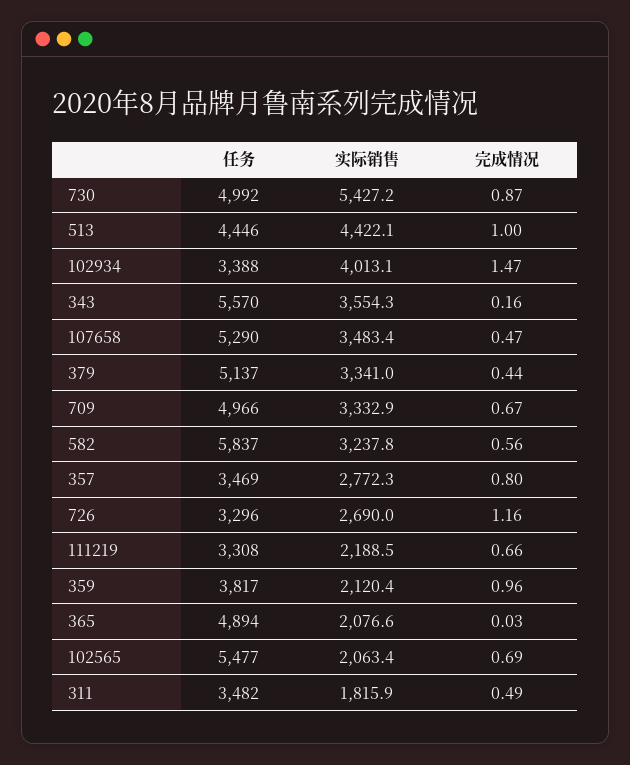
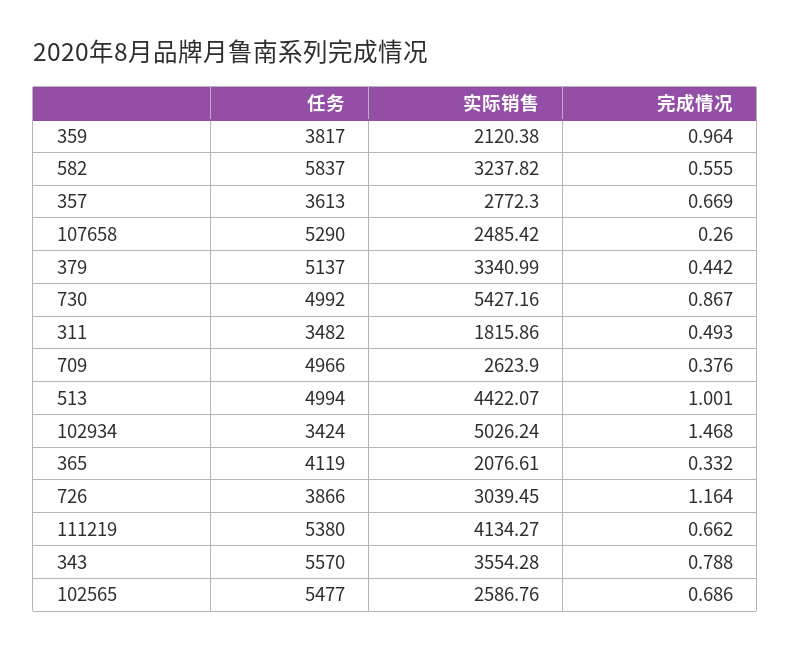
任务, 513: 4446 -> 4994
任务, 102934: 3388 -> 3424
实际销售, 102934: 4013.1 -> 5026.24
完成情况, 343: 0.16 -> 0.788
实际销售, 107658: 3483.4 -> 2485.42
完成情况, 107658: 0.47 -> 0.26
实际销售, 709: 3332.9 -> 2623.9
完成情况, 709: 0.67 -> 0.376
任务, 357: 3469 -> 3613
完成情况, 357: 0.8 -> 0.669
任务, 726: 3296 -> 3866
实际销售, 726: 2690 -> 3039.45
任务, 111219: 3308 -> 5380
实际销售, 111219: 2188.5 -> 4134.27
任务, 365: 4894 -> 4119
完成情况, 365: 0.03 -> 0.332
实际销售, 102565: 2063.4 -> 2586.76

